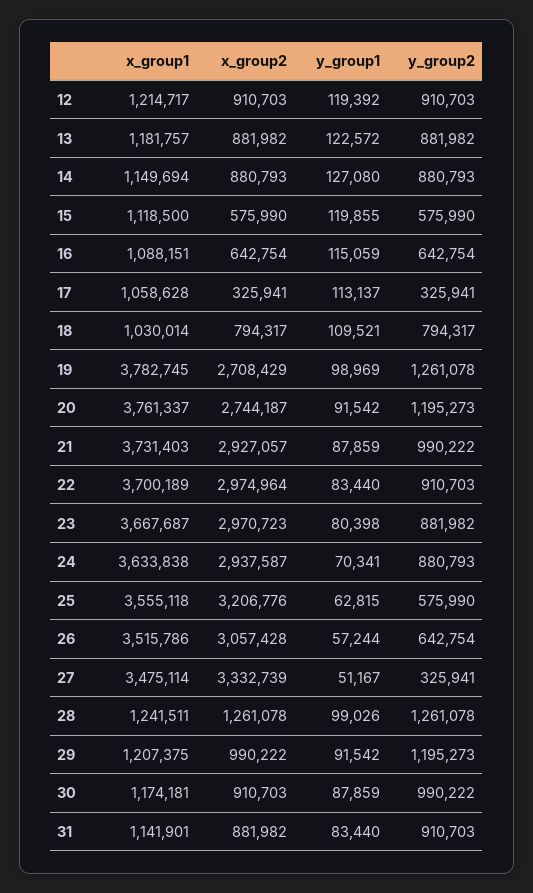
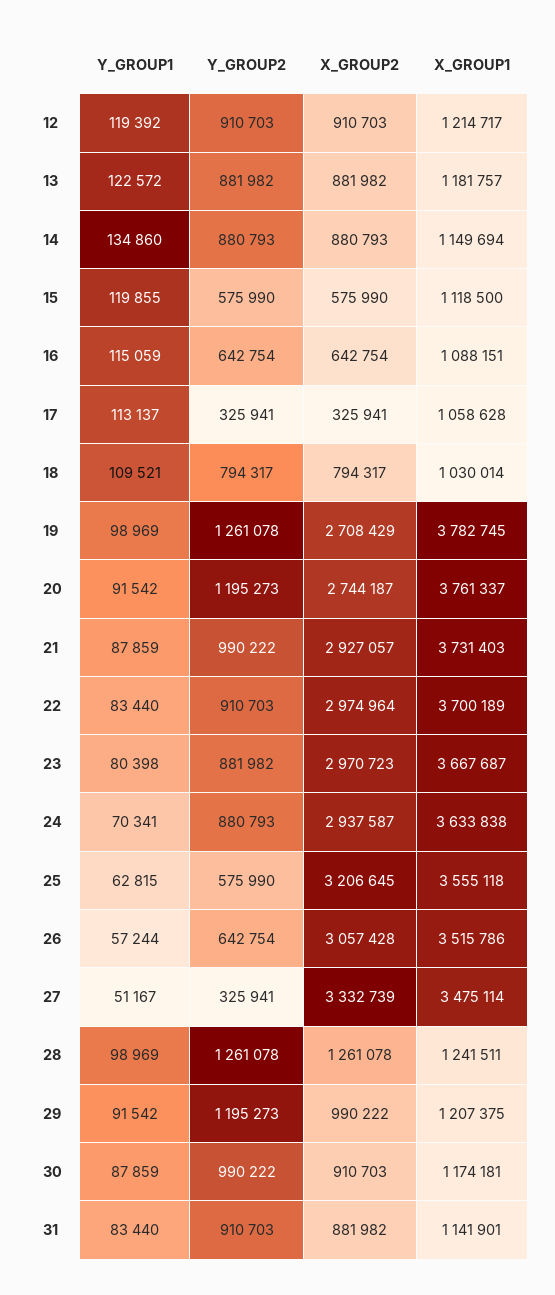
y_group1, 14: 127080 -> 134860
x_group2, 25: 3206776 -> 3206645
y_group1, 28: 99026 -> 98969

